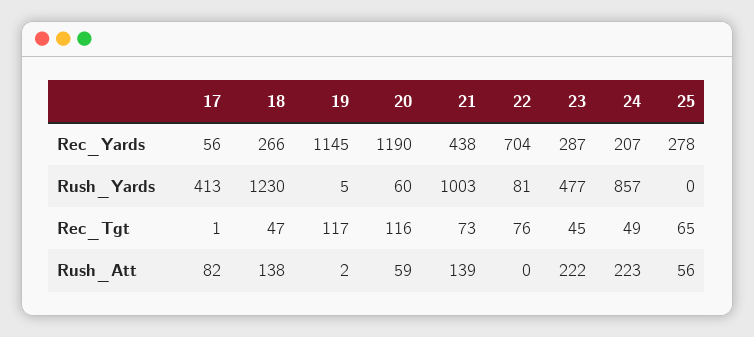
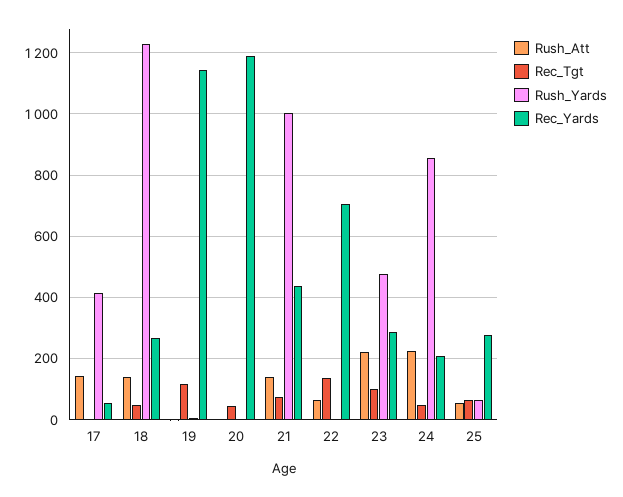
Rush_Yards, 20: 60 -> 0
Rush_Yards, 22: 81 -> 0
Rush_Yards, 25: 0 -> 60
Rec_Tgt, 20: 116 -> 40
Rec_Tgt, 22: 76 -> 140
Rec_Tgt, 23: 45 -> 100
Rush_Att, 17: 82 -> 140
Rush_Att, 20: 59 -> 0
Rush_Att, 22: 0 -> 60

